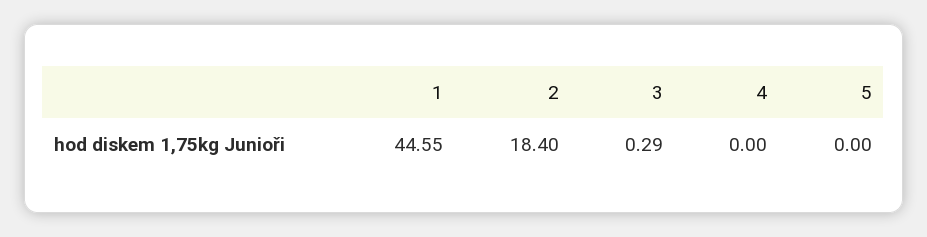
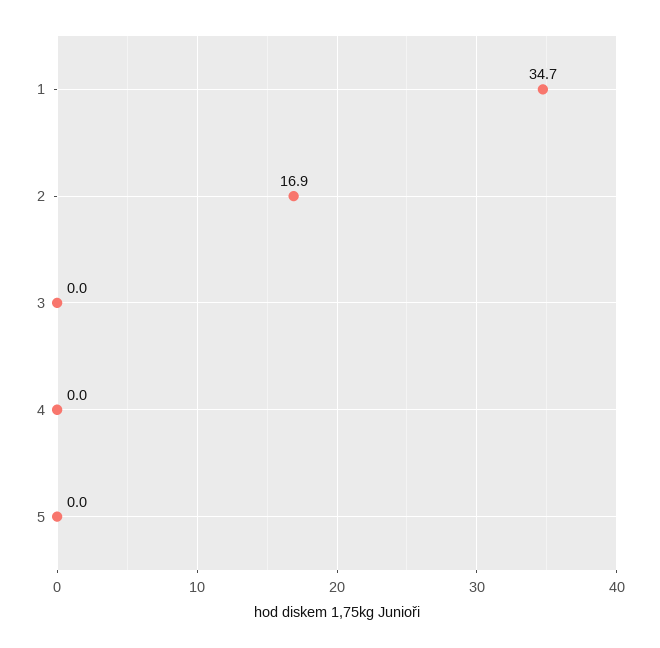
1: 44.55 -> 34.7
2: 18.4 -> 16.9
3: 0.29 -> 0

